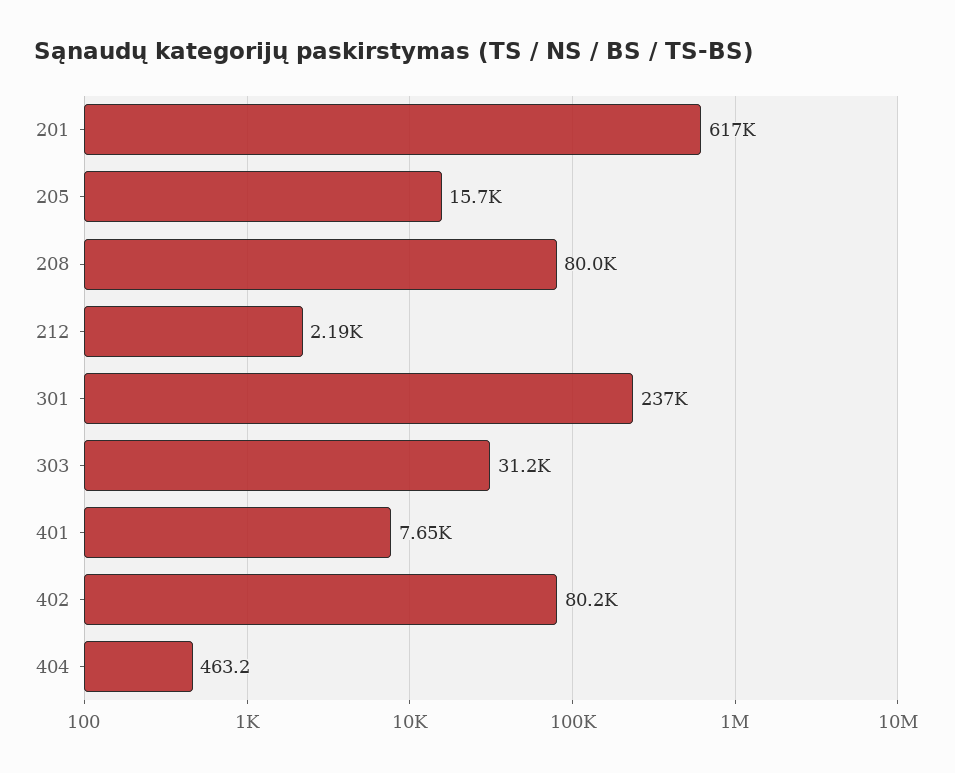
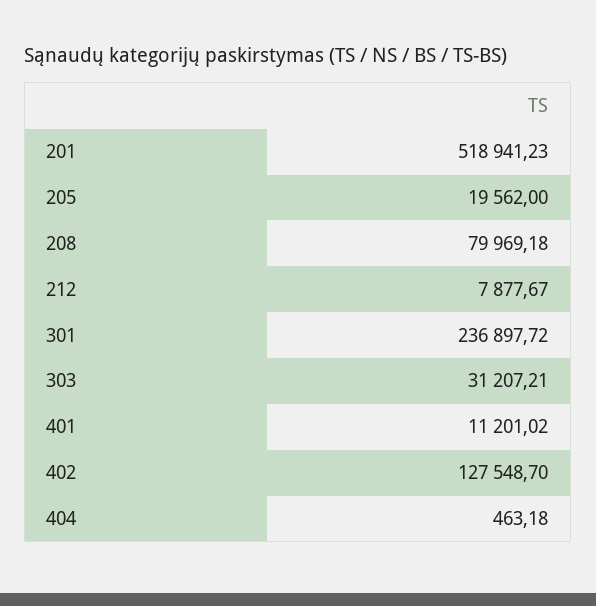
201: 617000 -> 518941.23
205: 15700 -> 19562
212: 2190 -> 7877.67
401: 7650 -> 11201.02
402: 80200 -> 127548.7

